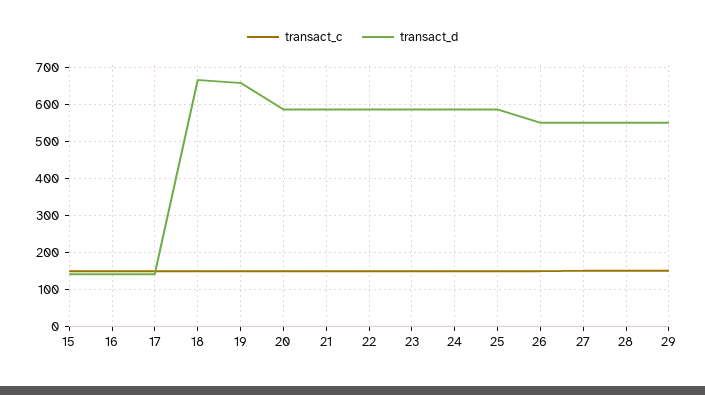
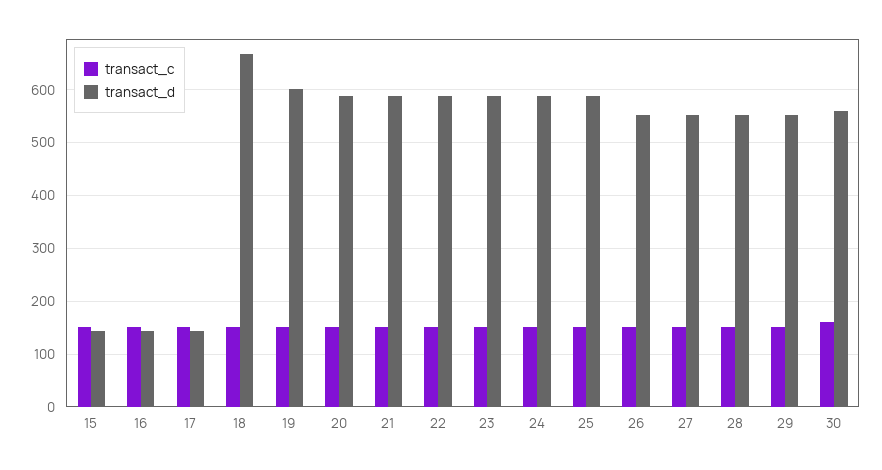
transact_d, 19: 660 -> 600
transact_c, 30: none -> 160
transact_d, 30: none -> 560

